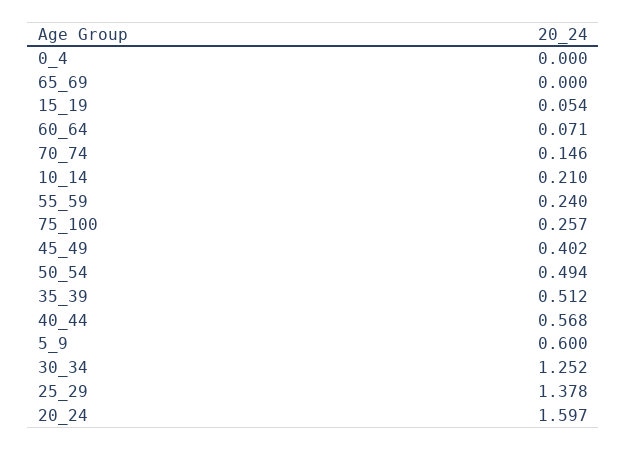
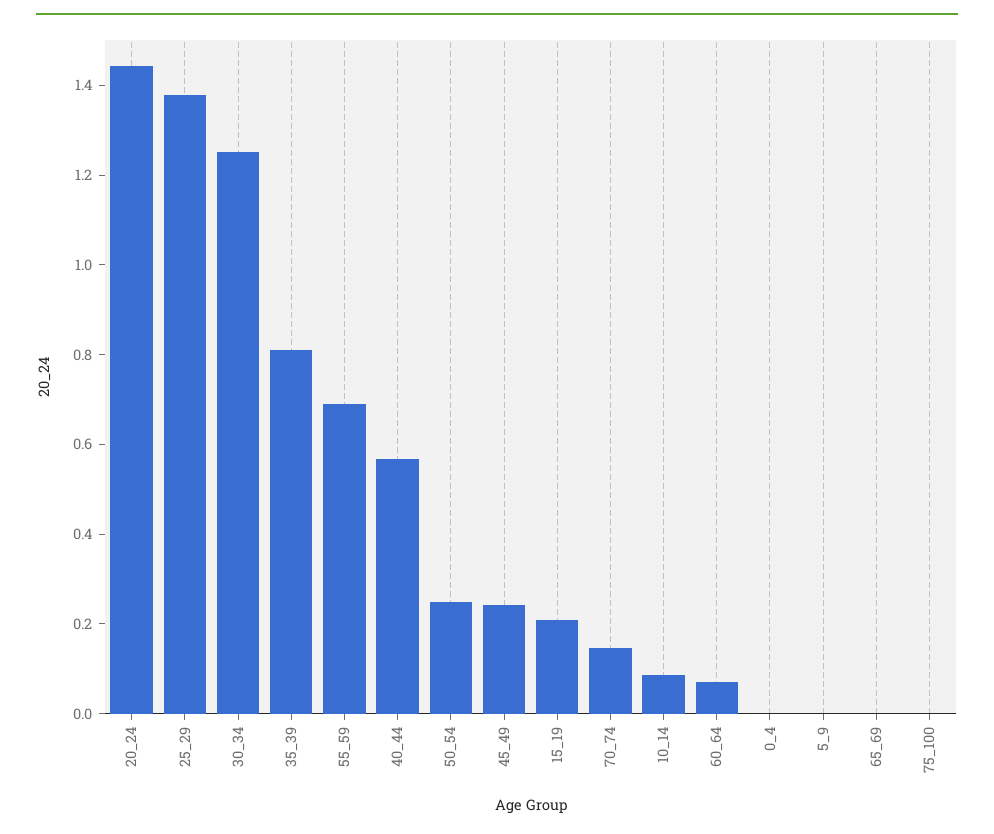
15_19: 0.054 -> 0.2
10_14: 0.21 -> 0.1
55_59: 0.24 -> 0.7
75_100: 0.257 -> 0
45_49: 0.402 -> 0.25
50_54: 0.494 -> 0.25
35_39: 0.512 -> 0.8
5_9: 0.6 -> 0
20_24: 1.597 -> 1.45

